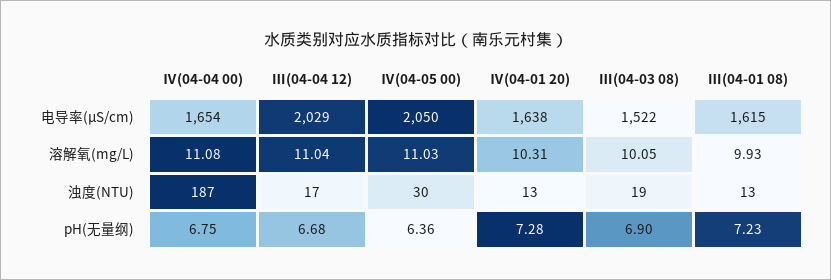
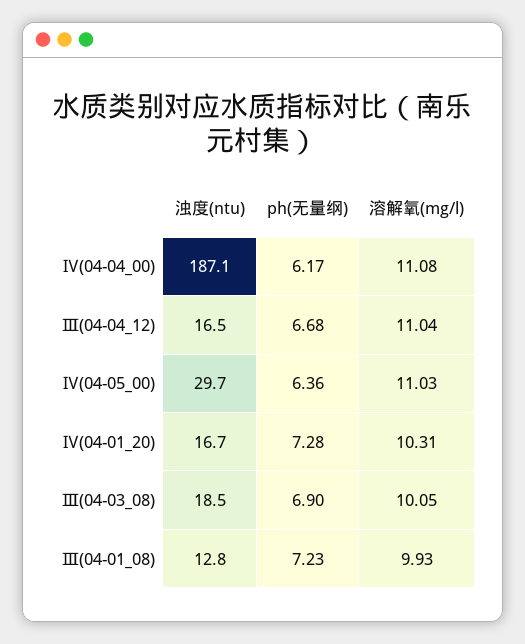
Ⅳ(04-04 00), 电导率(μS/cm): 1654 -> none
Ⅲ(04-04 12), 电导率(μS/cm): 2029 -> none
Ⅳ(04-05 00), 电导率(μS/cm): 2050 -> none
Ⅳ(04-01 20), 电导率(μS/cm): 1638 -> none
Ⅲ(04-03 08), 电导率(μS/cm): 1522 -> none
Ⅲ(04-01 08), 电导率(μS/cm): 1615 -> none
Ⅳ(04-01 20), 浊度(NTU): 13 -> 16.7
Ⅳ(04-04 00), pH(无量纲): 6.75 -> 6.17

